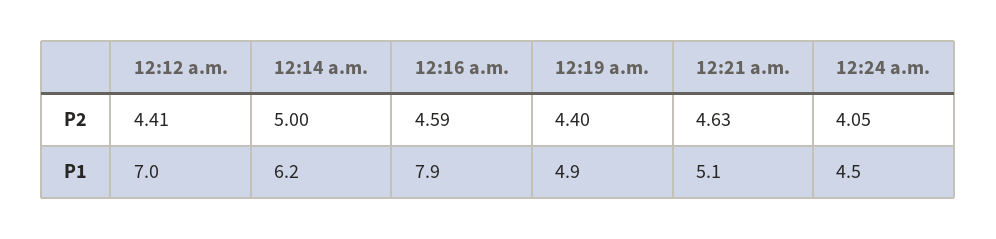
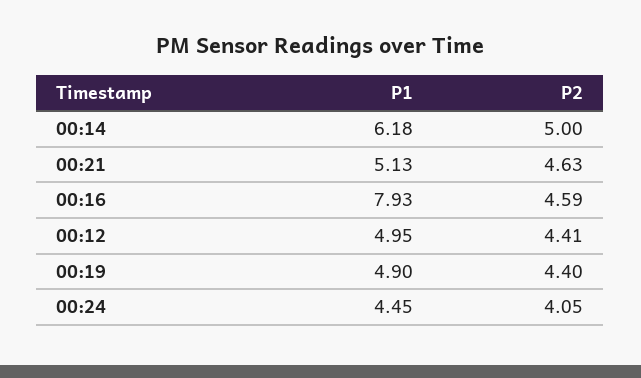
12:12 a.m., P1: 7 -> 4.95

